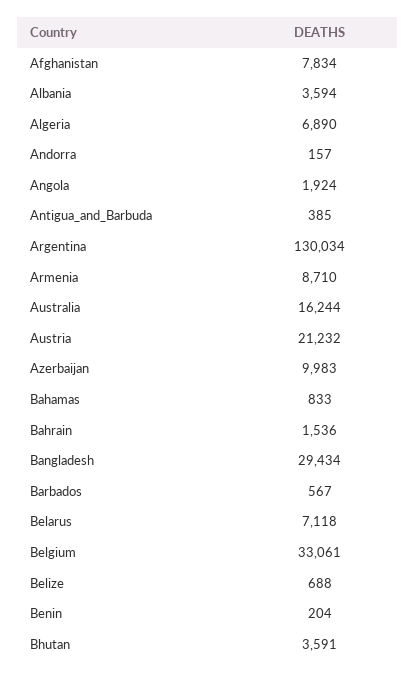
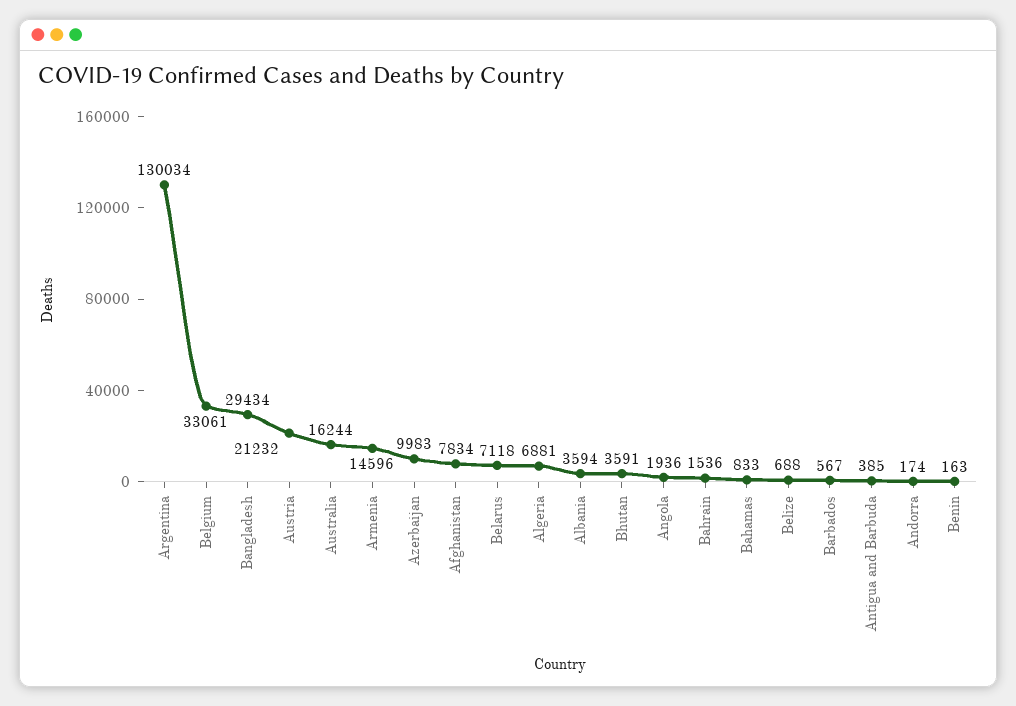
Algeria: 6890 -> 6881
Andorra: 157 -> 174
Angola: 1924 -> 1936
Armenia: 8710 -> 14596
Benin: 204 -> 163

